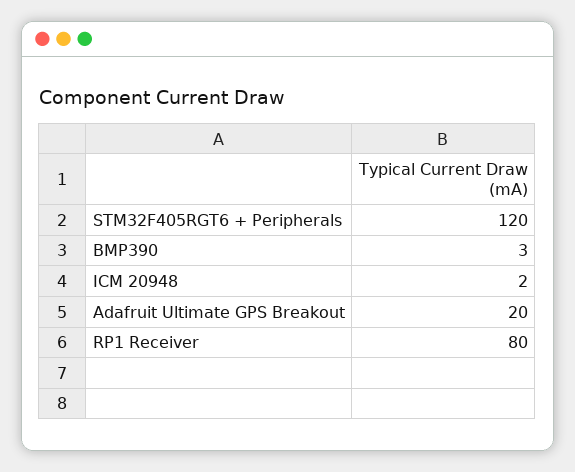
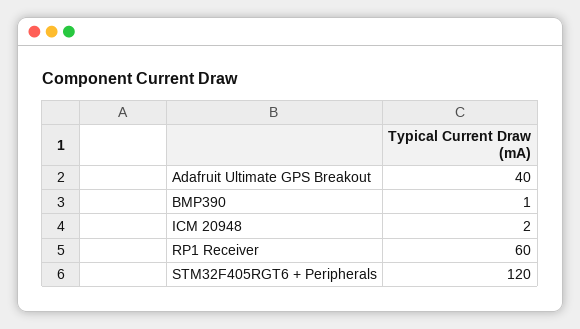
BMP390: 3 -> 1
Adafruit Ultimate GPS Breakout: 20 -> 40
RP1 Receiver: 80 -> 60

